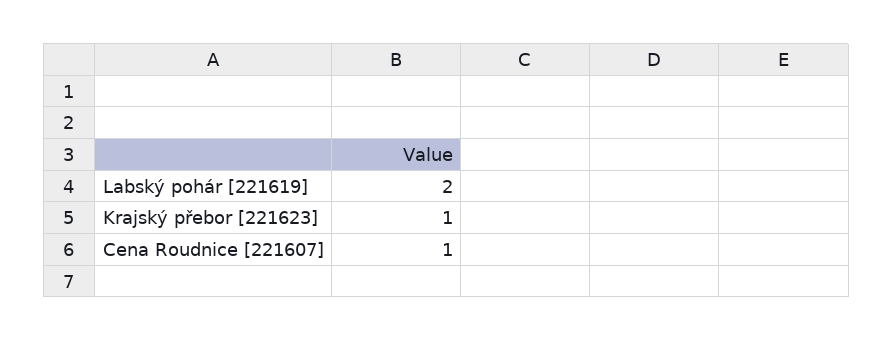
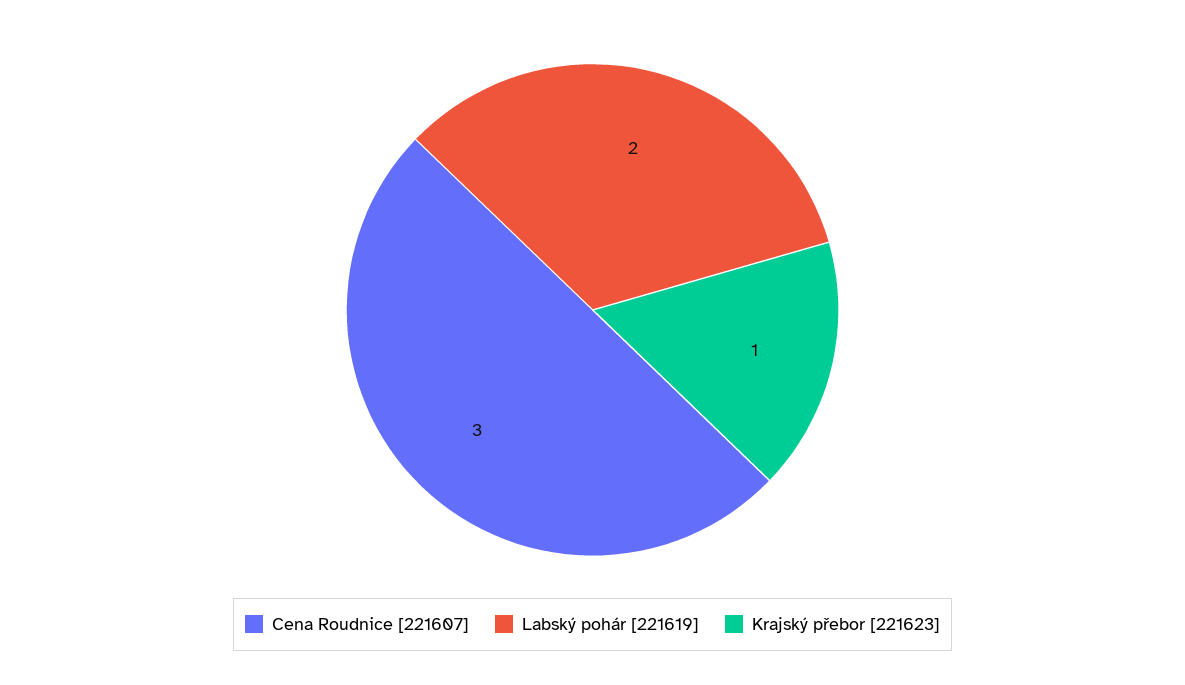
Cena Roudnice [221607]: 1 -> 3

